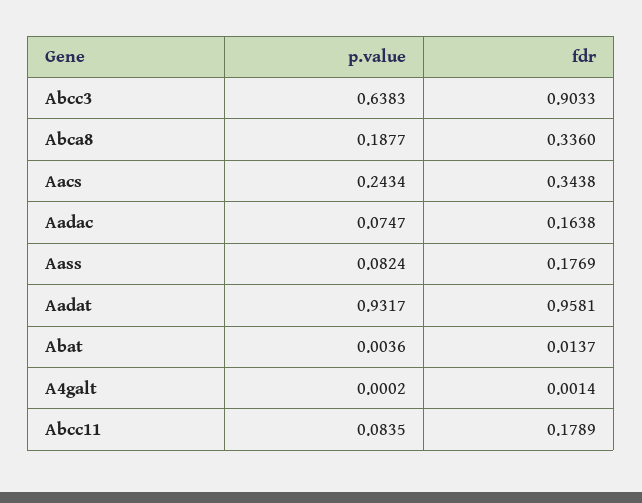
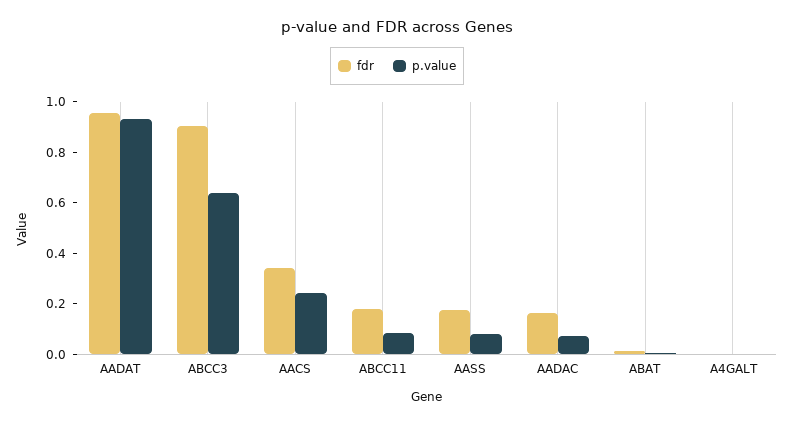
p.value, Abca8: 0.1877 -> none
fdr, Abca8: 0.336 -> none

